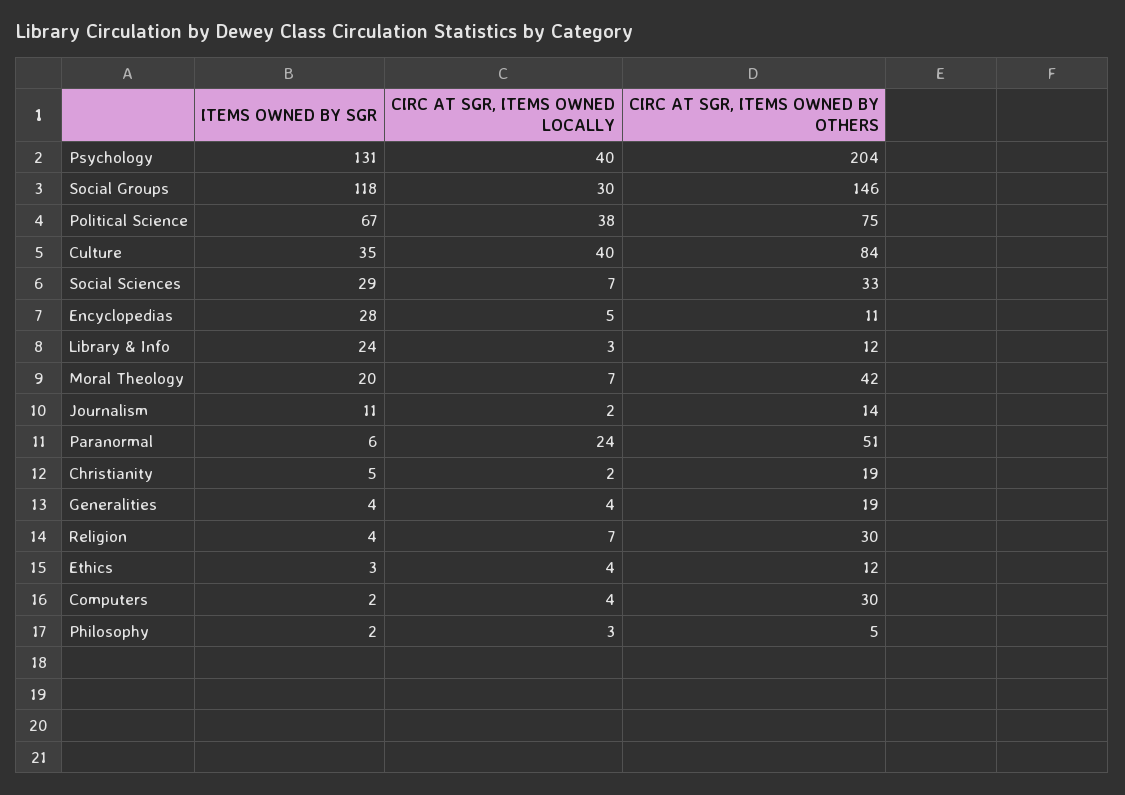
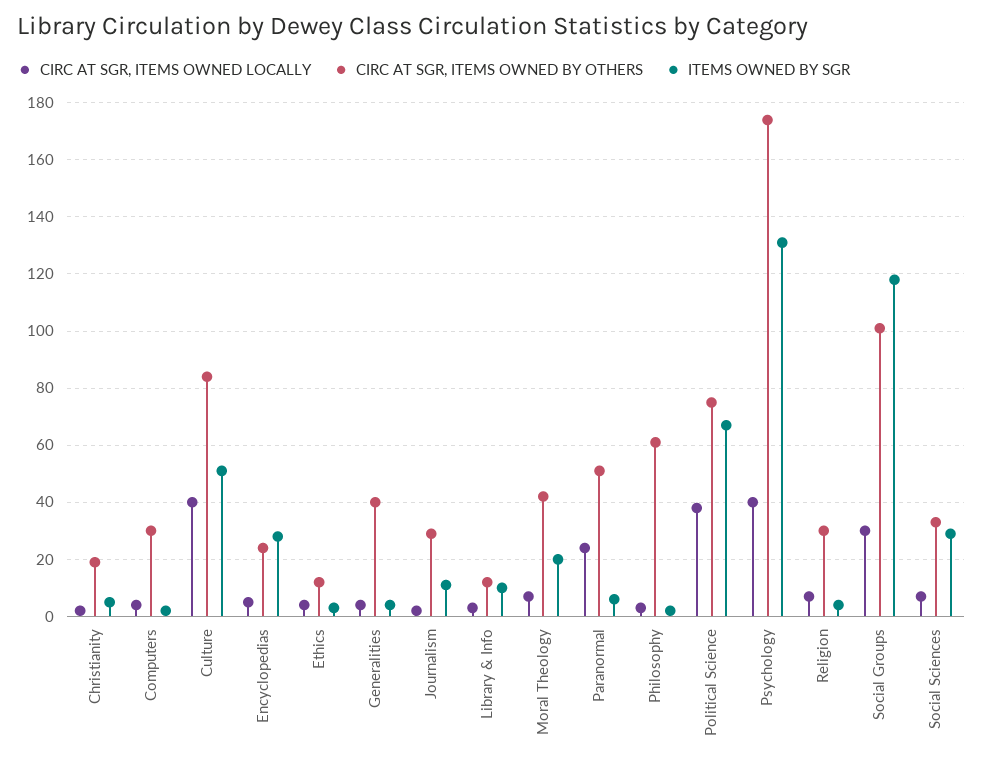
CIRC AT SGR, ITEMS OWNED BY OTHERS, Psychology: 204 -> 175
CIRC AT SGR, ITEMS OWNED BY OTHERS, Social Groups: 146 -> 100
ITEMS OWNED BY SGR, Culture: 35 -> 50
CIRC AT SGR, ITEMS OWNED BY OTHERS, Encyclopedias: 11 -> 25
ITEMS OWNED BY SGR, Library & Info: 24 -> 10
CIRC AT SGR, ITEMS OWNED BY OTHERS, Journalism: 14 -> 30
CIRC AT SGR, ITEMS OWNED BY OTHERS, Generalities: 19 -> 40
CIRC AT SGR, ITEMS OWNED BY OTHERS, Philosophy: 5 -> 60

